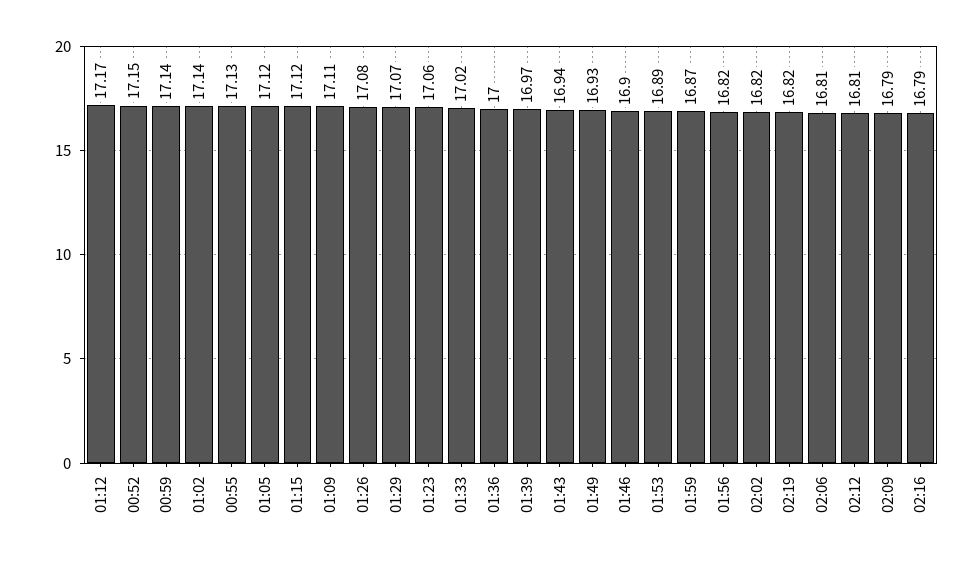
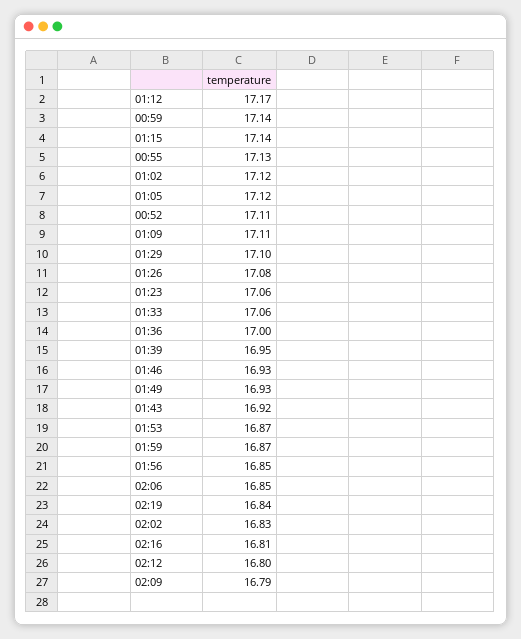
00:52: 17.15 -> 17.11
01:02: 17.14 -> 17.12
01:15: 17.12 -> 17.14
01:29: 17.07 -> 17.1
01:33: 17.02 -> 17.06
01:39: 16.97 -> 16.95
01:43: 16.94 -> 16.92
01:46: 16.9 -> 16.93
01:53: 16.89 -> 16.87
01:56: 16.82 -> 16.85
02:02: 16.82 -> 16.83
02:19: 16.82 -> 16.84
02:06: 16.81 -> 16.85
02:12: 16.81 -> 16.8
02:16: 16.79 -> 16.81

